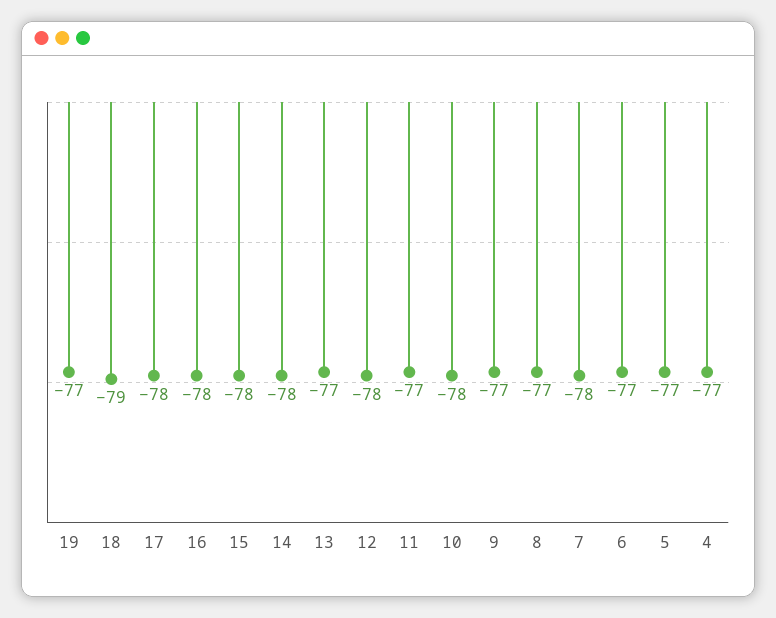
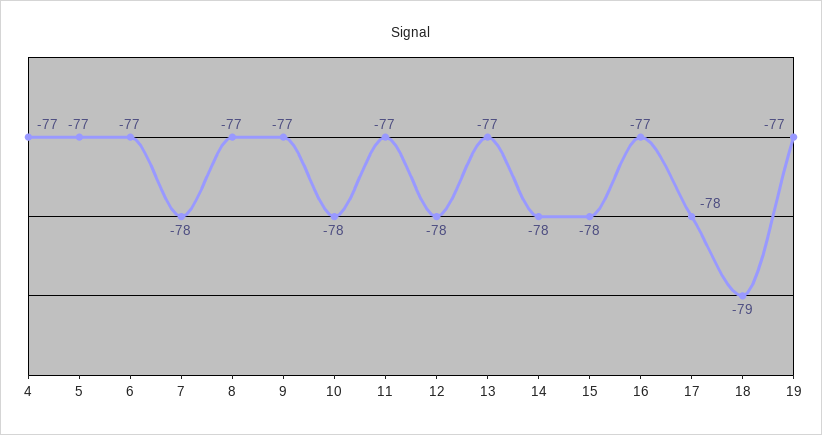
16: -78 -> -77

